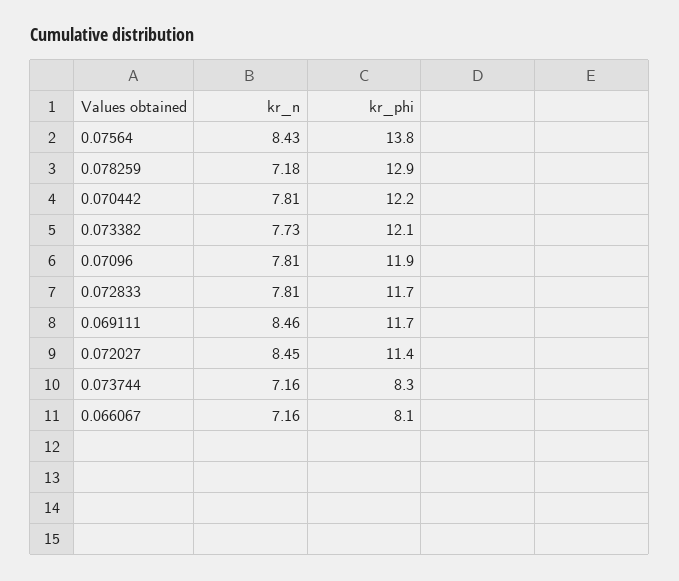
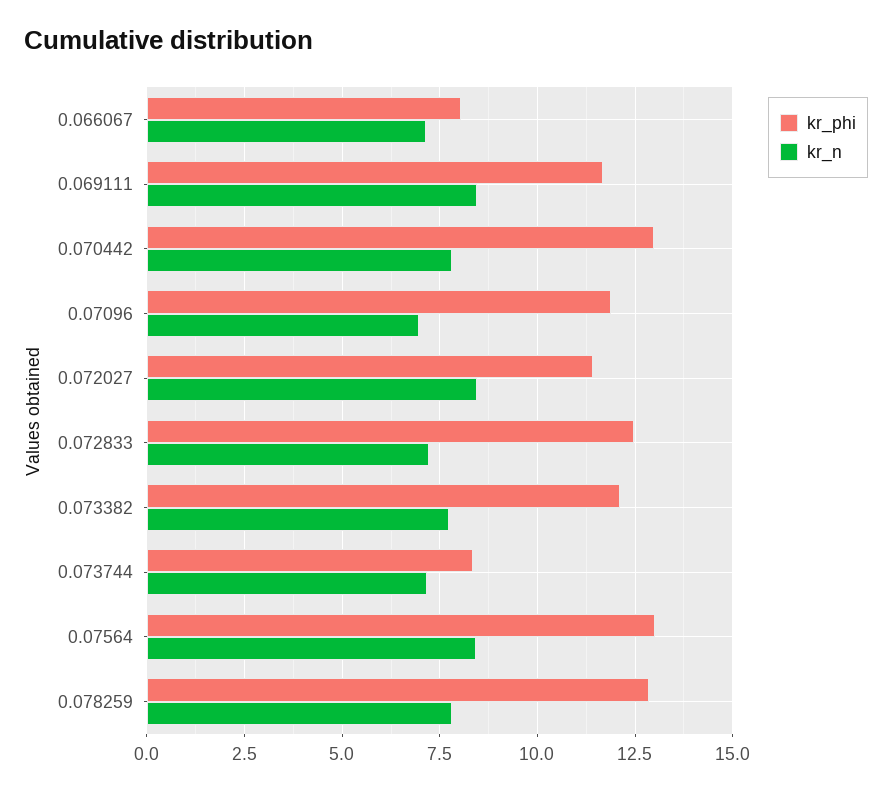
kr_phi, 0.07564: 13.8 -> 13
kr_n, 0.078259: 7.18 -> 7.75
kr_phi, 0.070442: 12.2 -> 13
kr_n, 0.07096: 7.81 -> 7
kr_n, 0.072833: 7.81 -> 7.25
kr_phi, 0.072833: 11.7 -> 12.5

